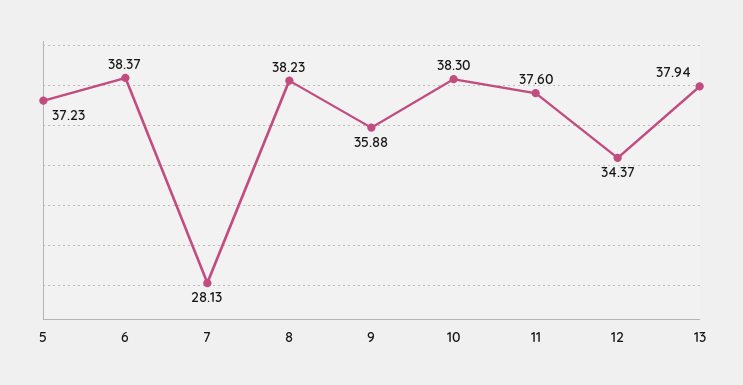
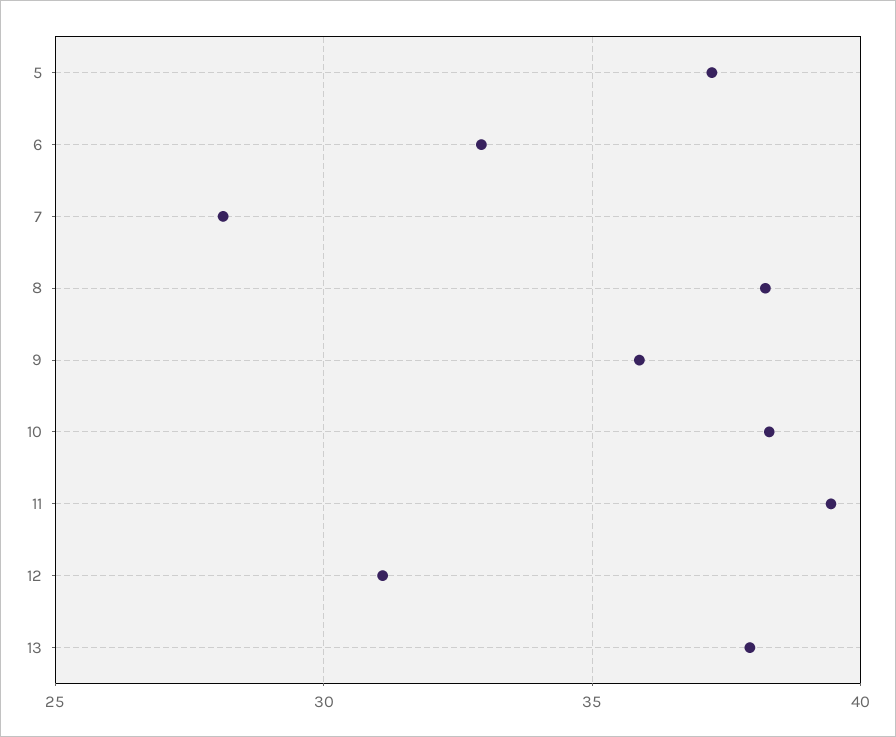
6: 38.37 -> 33
11: 37.6 -> 39.5
12: 34.37 -> 31

